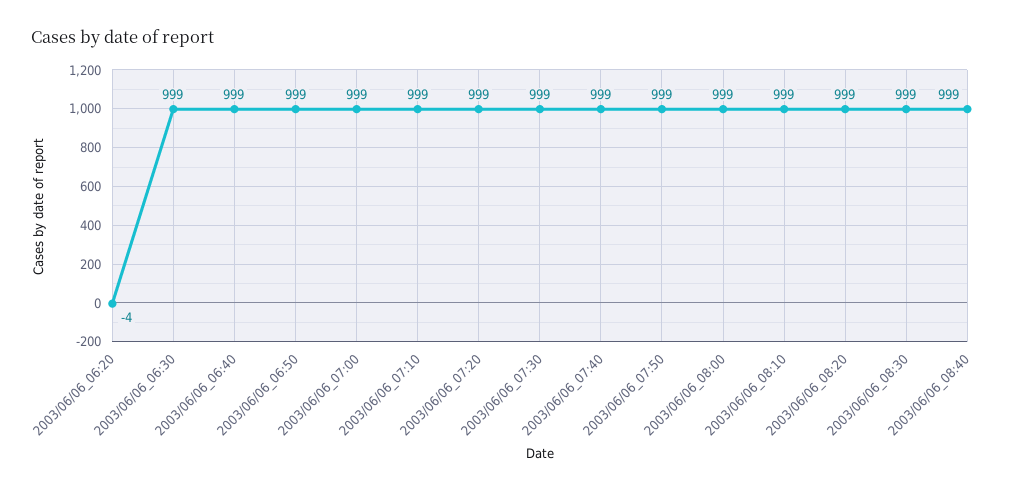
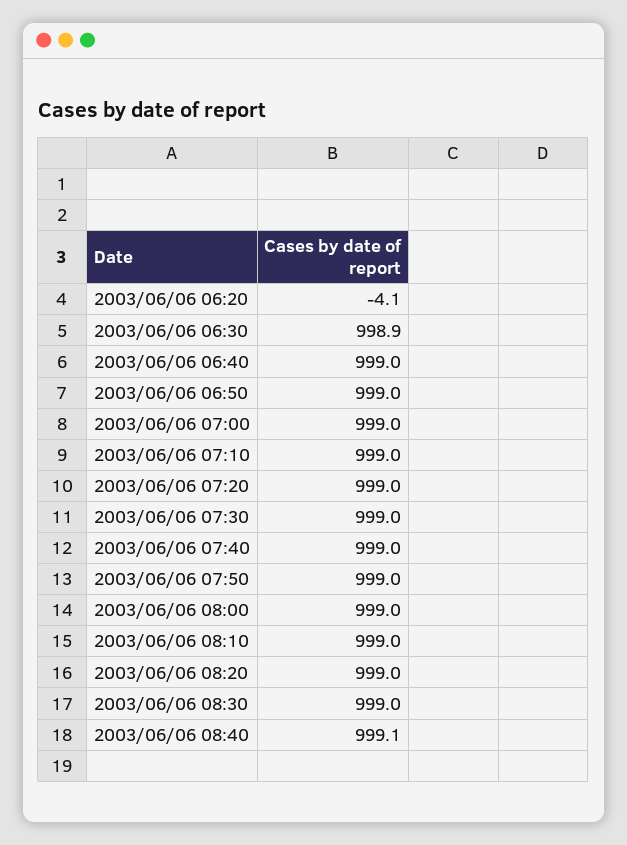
2003/06/06_06:20: -4 -> -4.1
2003/06/06_06:30: 999 -> 998.9
2003/06/06_08:40: 999 -> 999.1

